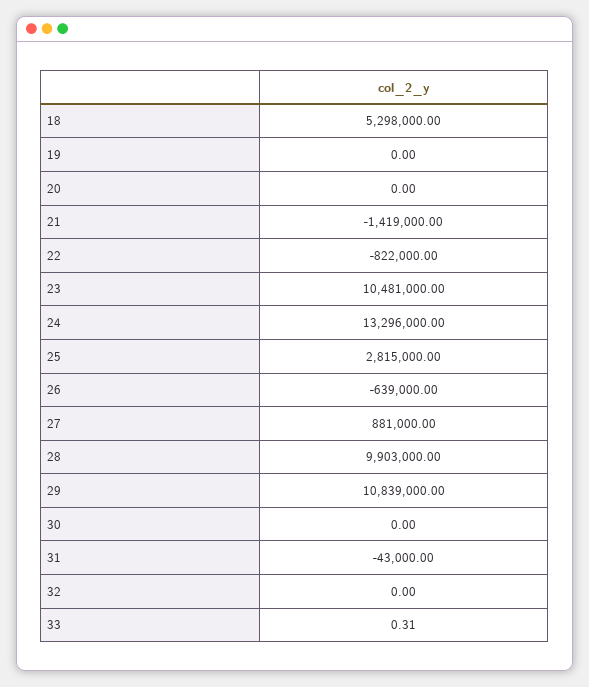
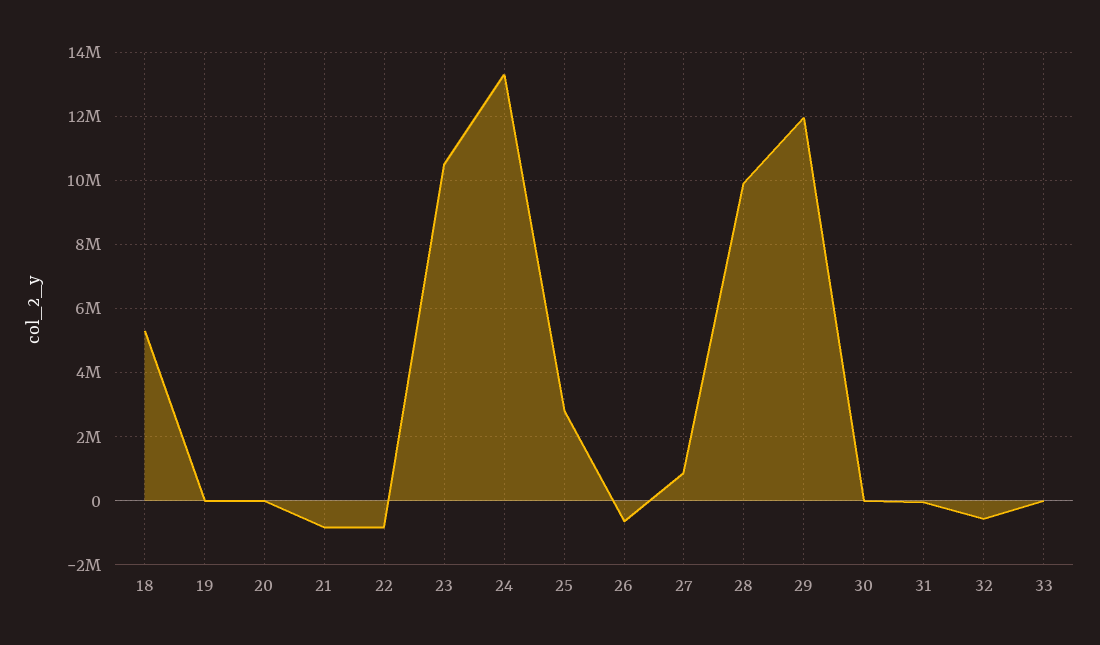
21: -1419000 -> -800000
29: 10839000 -> 12000000
32: 0 -> -600000

